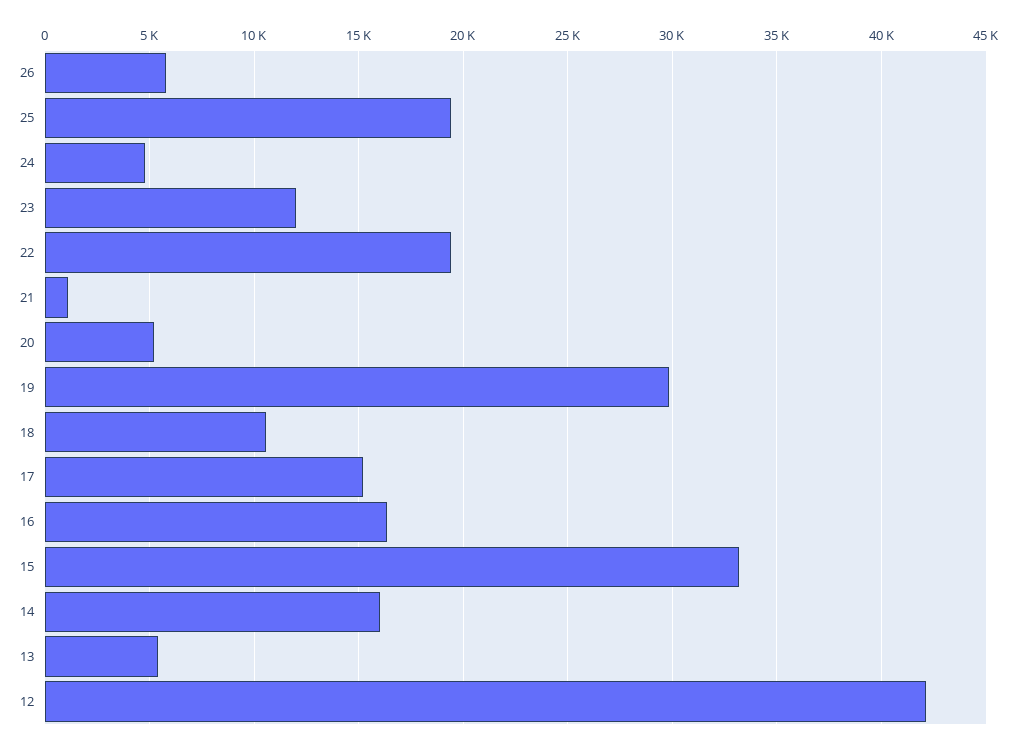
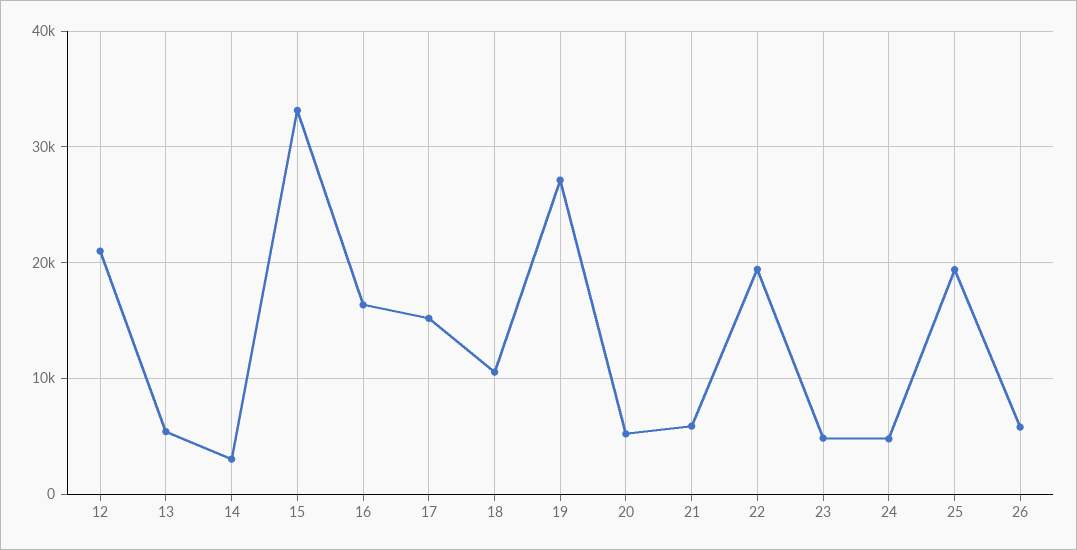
23: 12000 -> 5000
21: 1000 -> 6000
19: 30000 -> 27000
14: 16000 -> 3000
12: 42000 -> 21000

